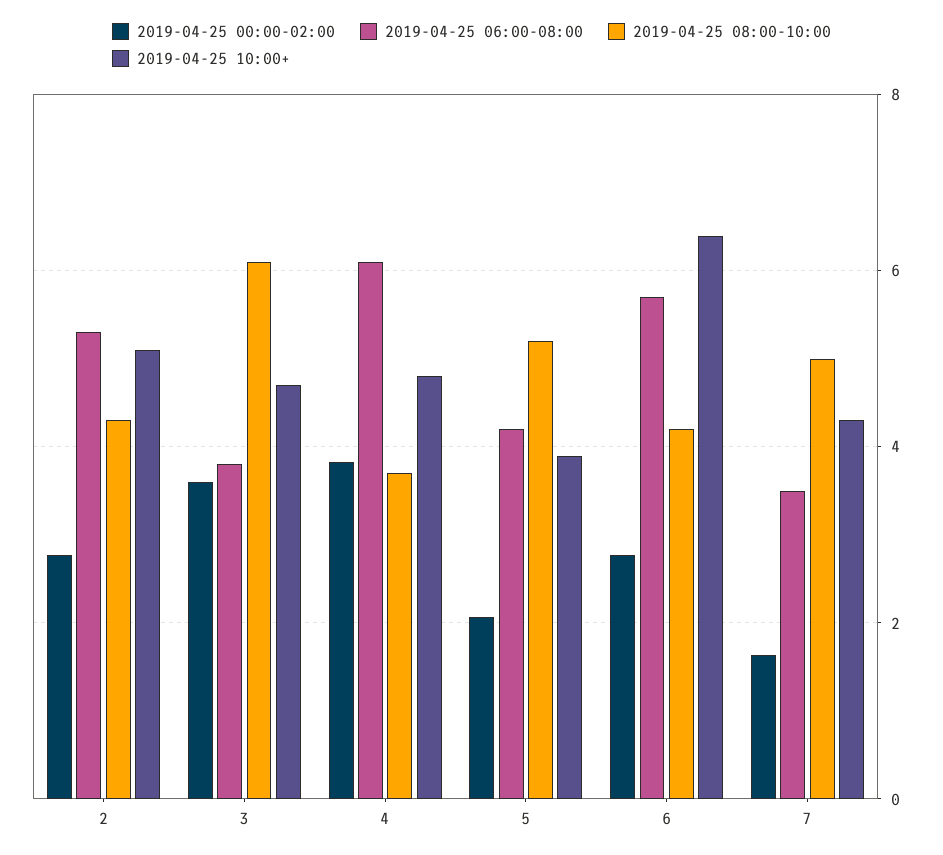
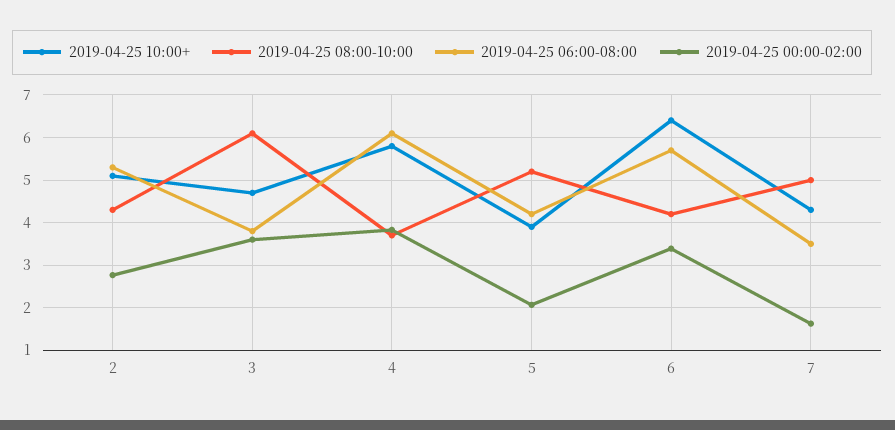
2019-04-25 10:00+, 4: 4.8 -> 5.8
2019-04-25 00:00-02:00, 6: 2.8 -> 3.4

